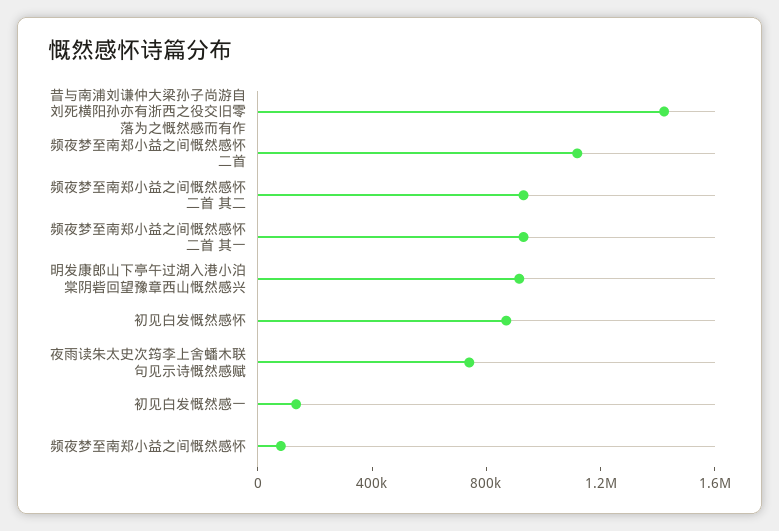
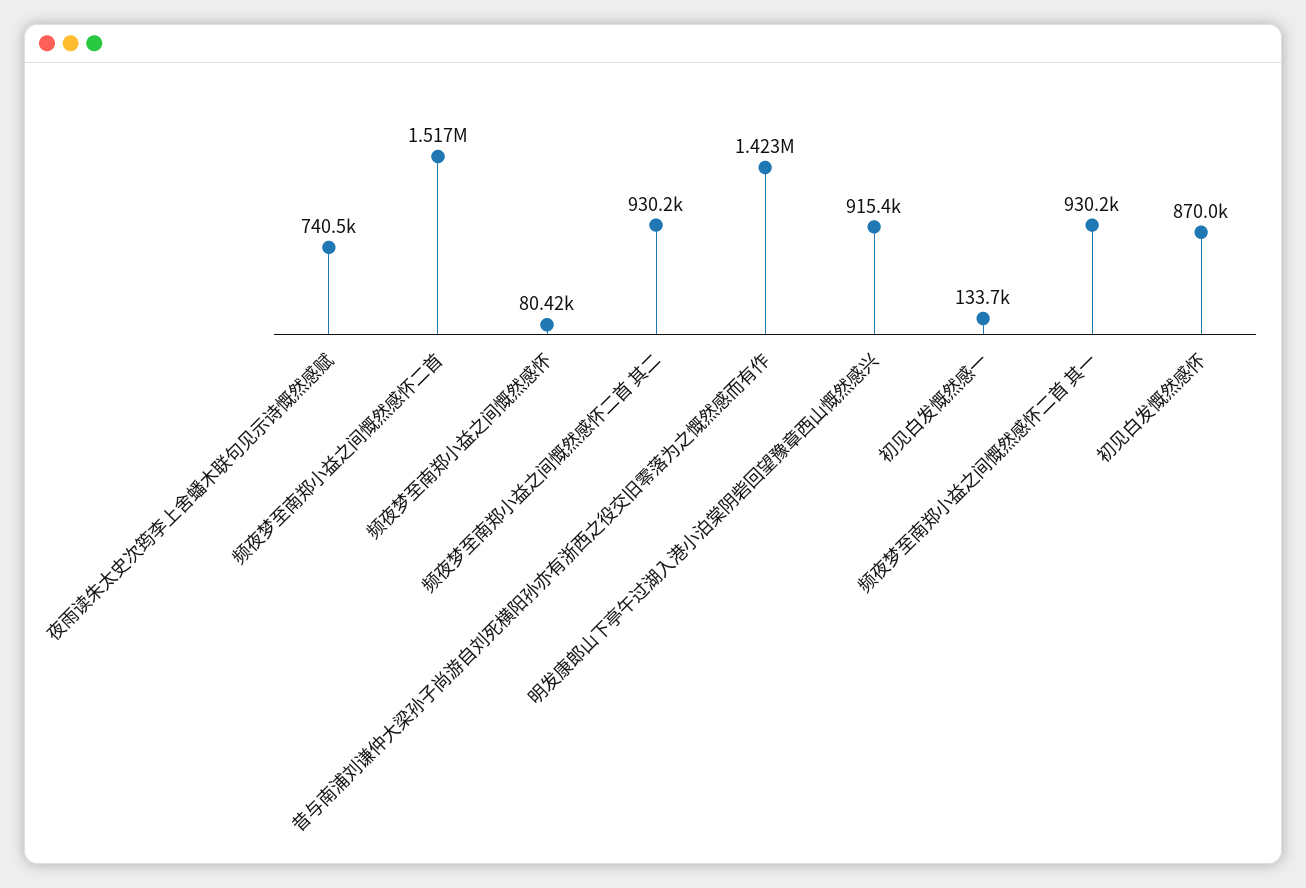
频夜梦至南郑小益之间慨然感怀二首: 1100000 -> 1517000

